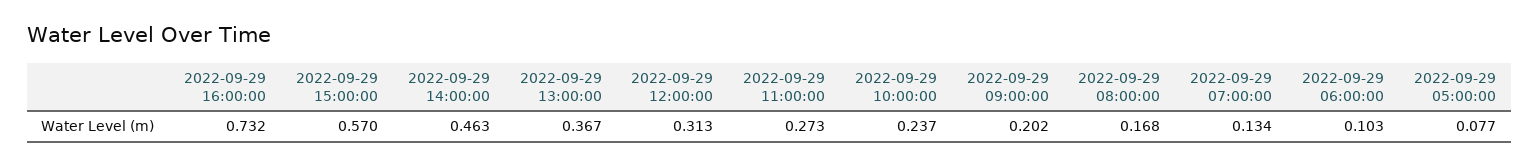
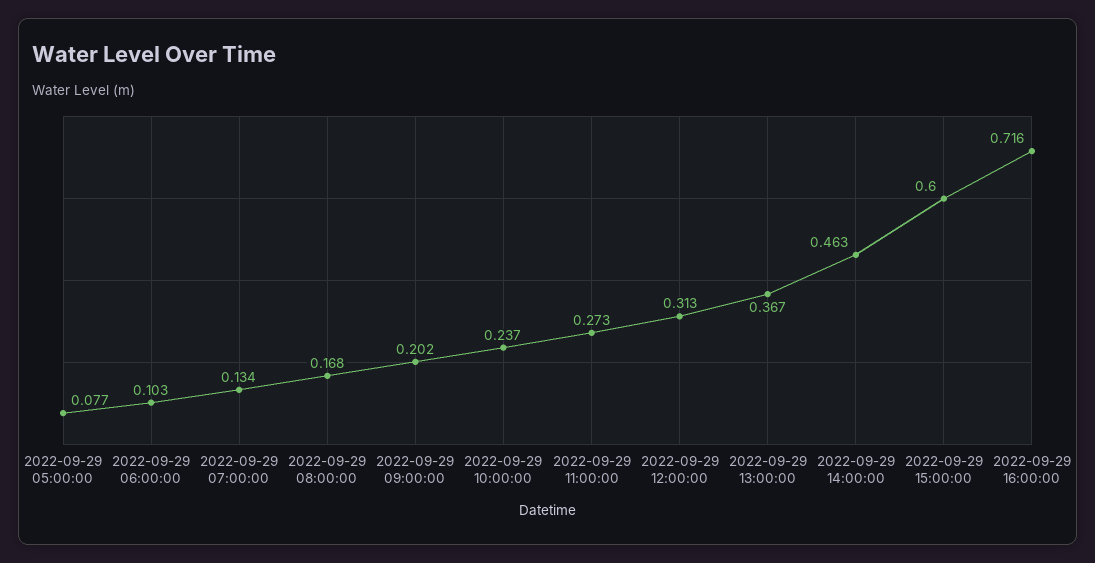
2022-09-29 16:00:00: 0.732 -> 0.716
2022-09-29 15:00:00: 0.57 -> 0.6

